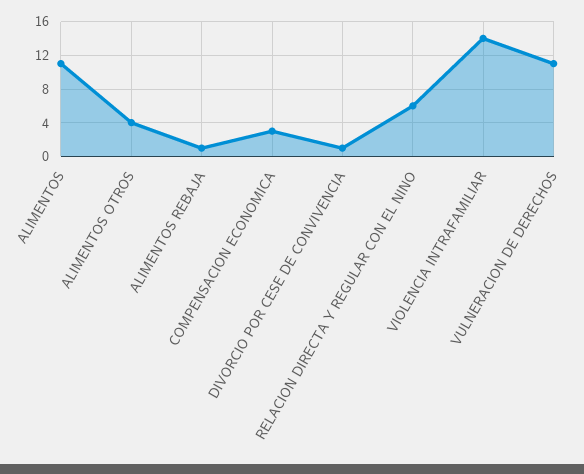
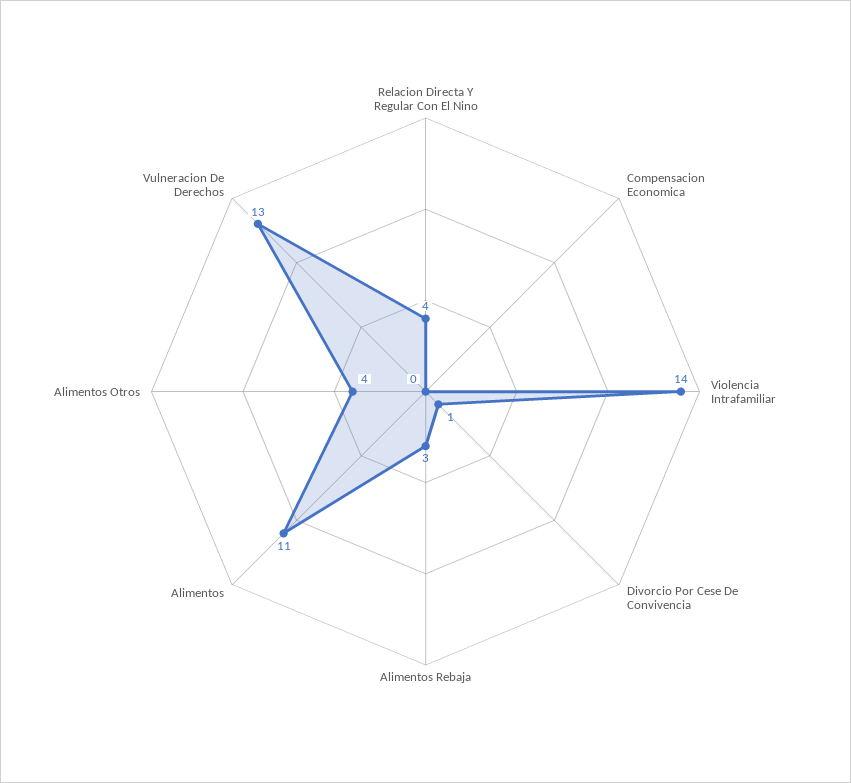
ALIMENTOS REBAJA: 1 -> 3
COMPENSACION ECONOMICA: 3 -> 0
RELACION DIRECTA Y REGULAR CON EL NINO: 6 -> 4
VULNERACION DE DERECHOS: 11 -> 13

